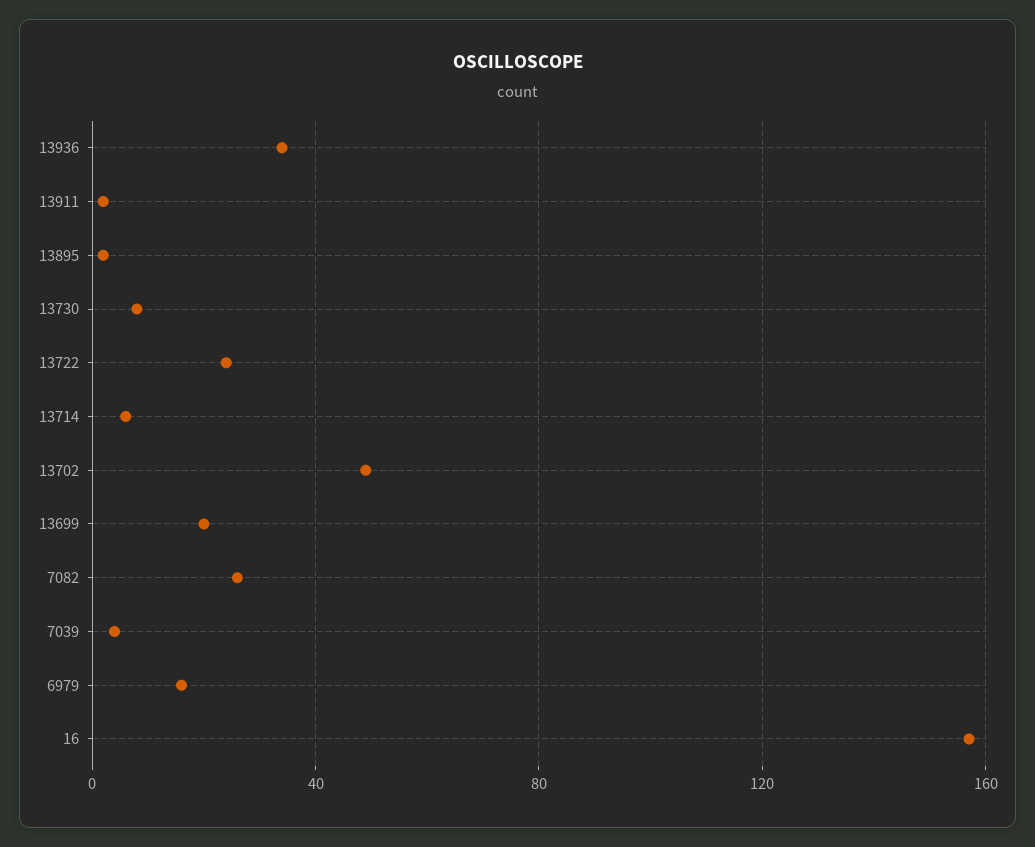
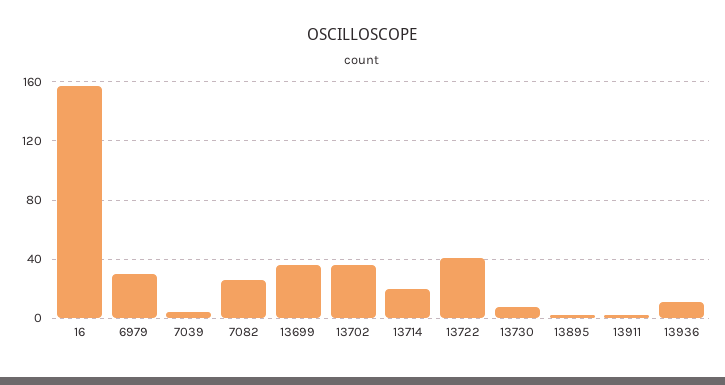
13936: 35 -> 10
13722: 25 -> 40
13714: 5 -> 20
13702: 50 -> 35
13699: 20 -> 35
6979: 15 -> 30

